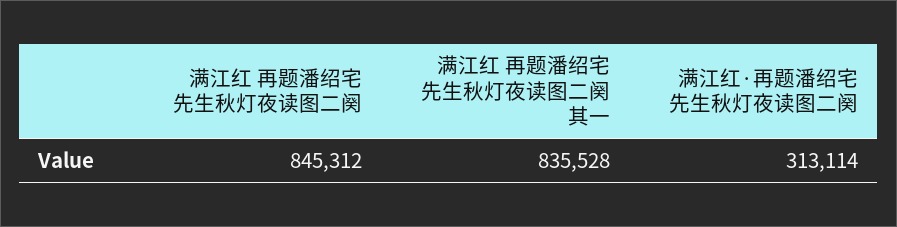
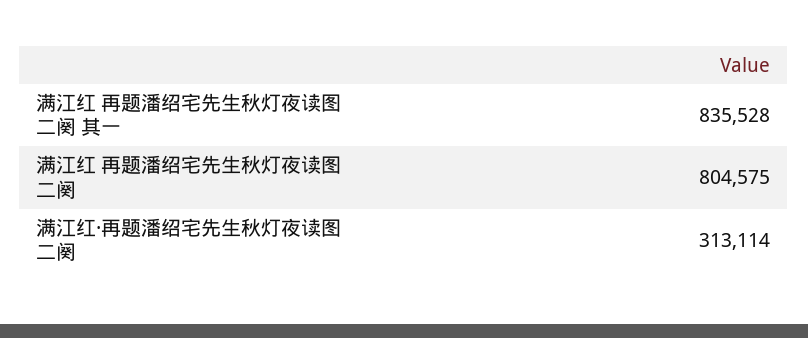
满江红 再题潘绍宅先生秋灯夜读图二阕: 845312 -> 804575

